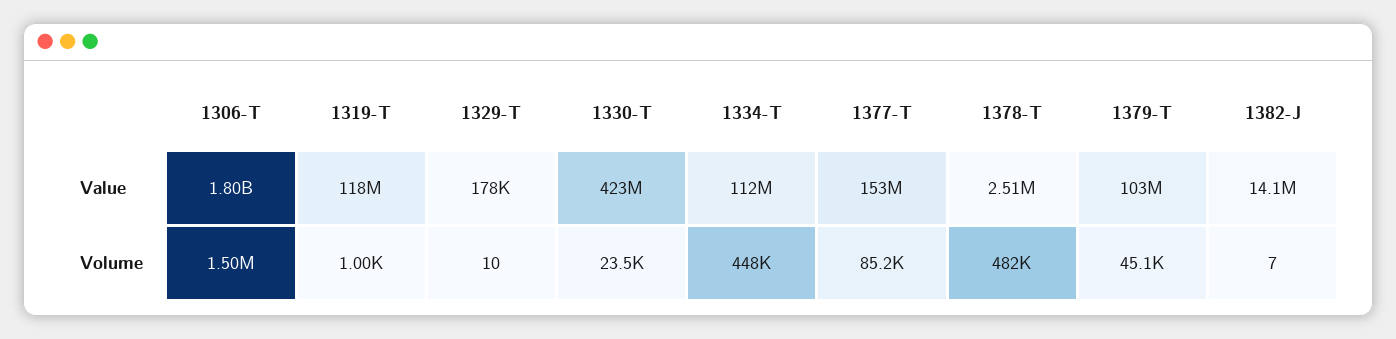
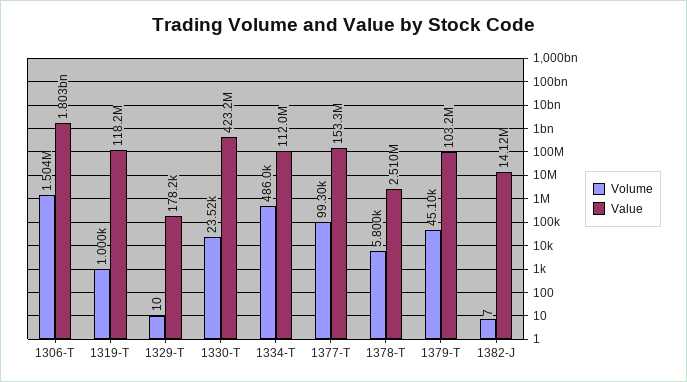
Volume, 1334-T: 448000 -> 486000
Volume, 1377-T: 85200 -> 99300
Volume, 1378-T: 482000 -> 5800

